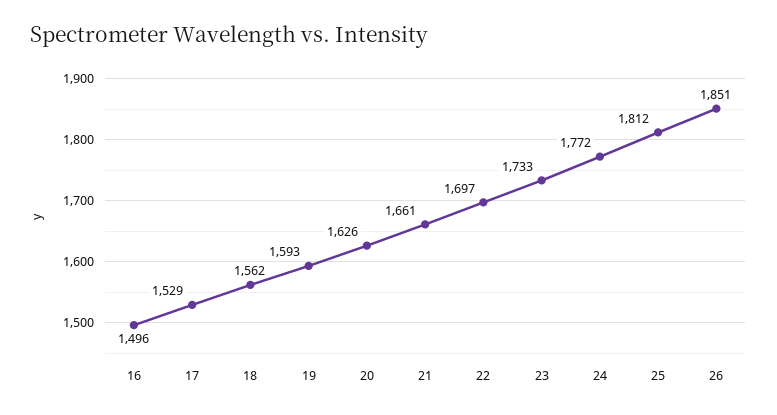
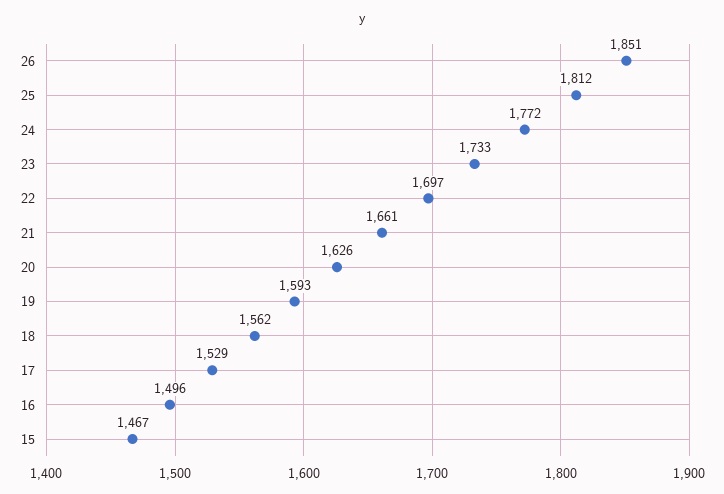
15: none -> 1467

